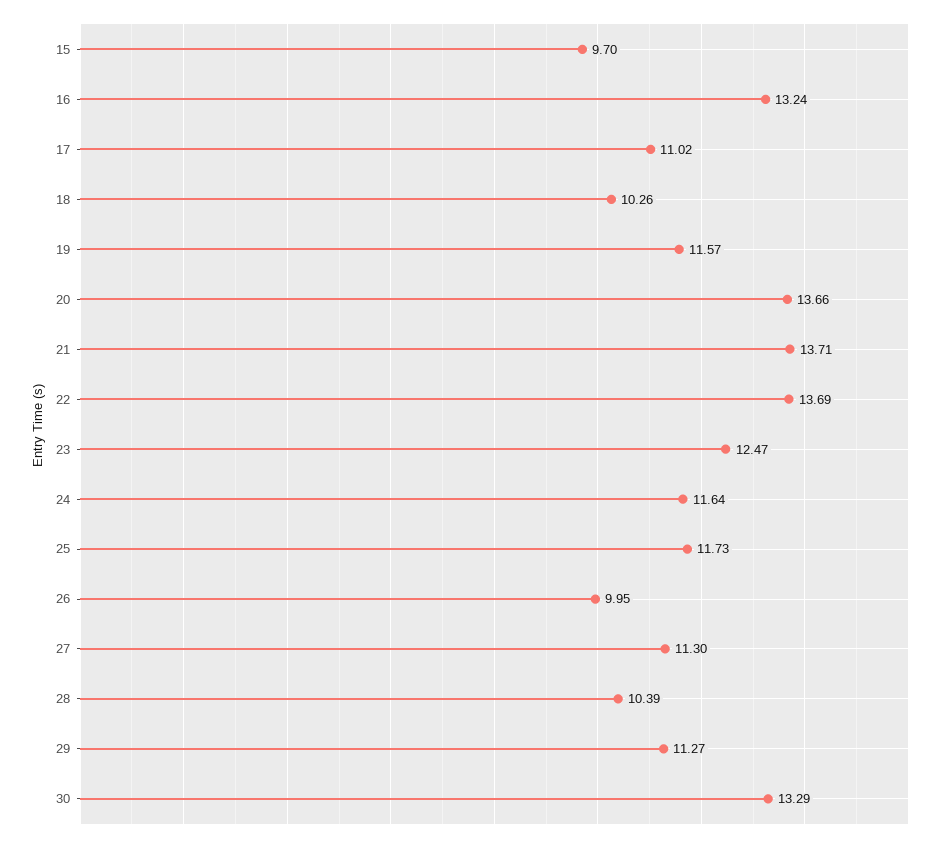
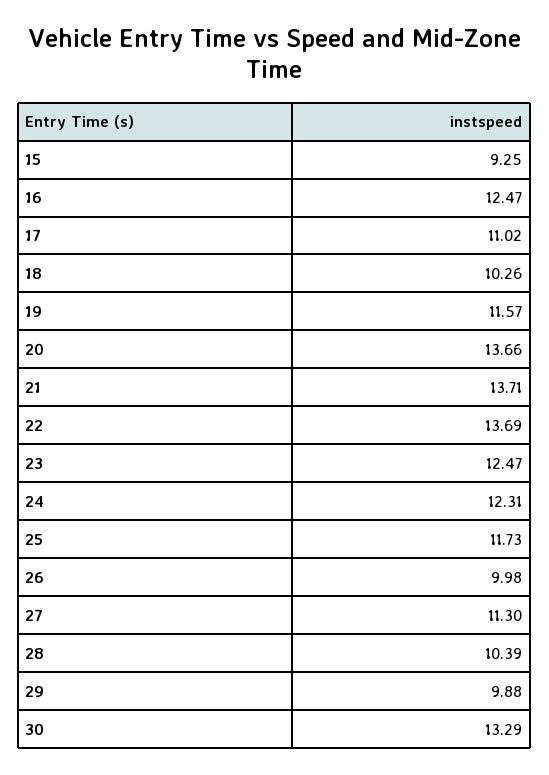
15: 9.7 -> 9.25
16: 13.24 -> 12.47
24: 11.64 -> 12.31
26: 9.95 -> 9.98
29: 11.27 -> 9.88

